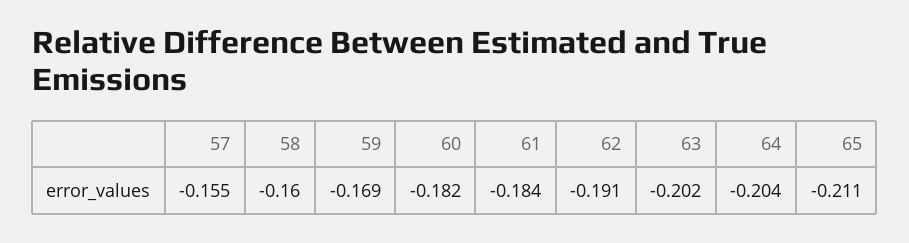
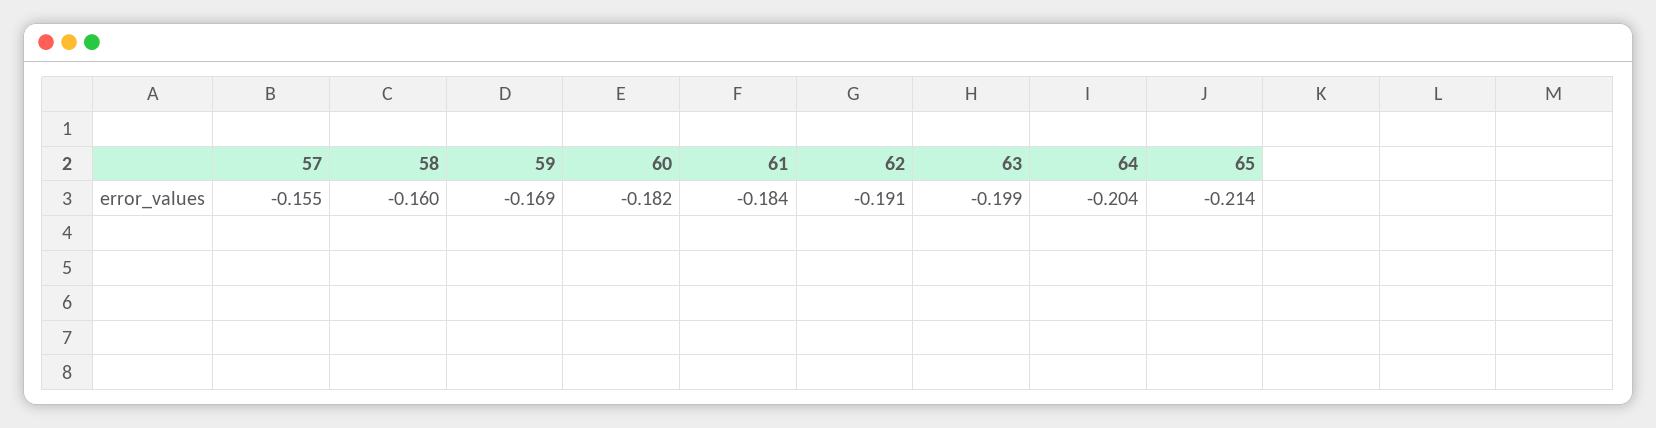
63: -0.202 -> -0.199
65: -0.211 -> -0.214

